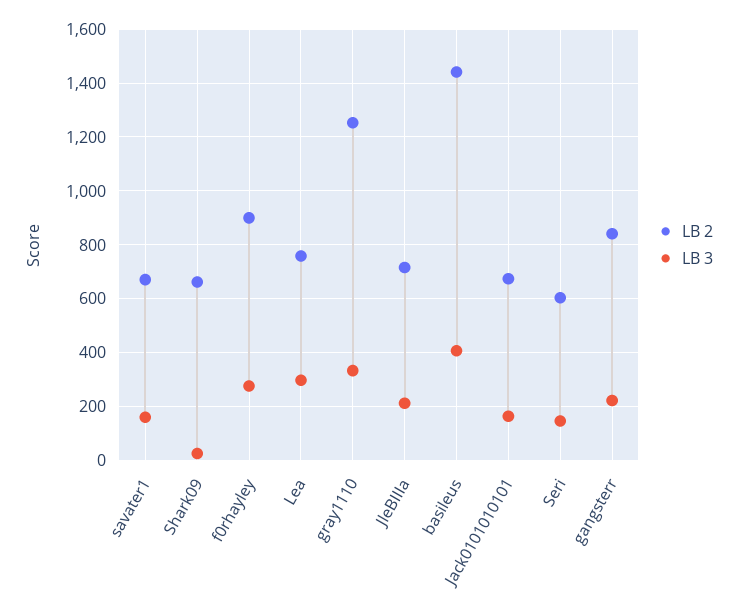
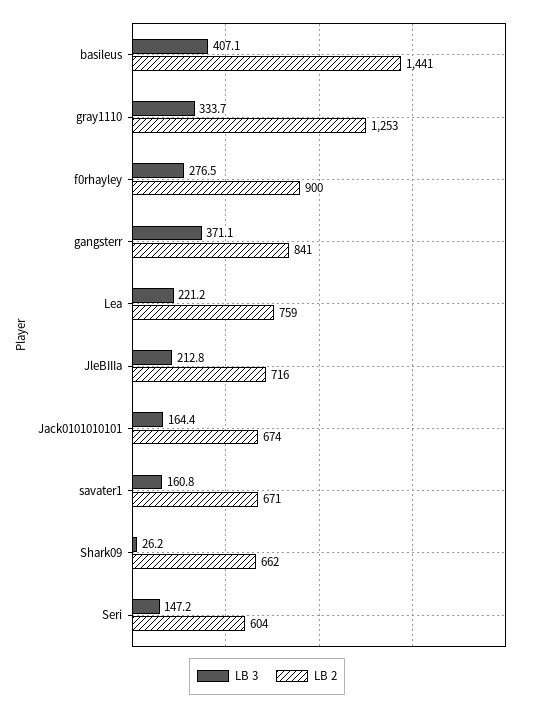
LB 3, Lea: 300 -> 221.2
LB 3, gangsterr: 225 -> 371.1

